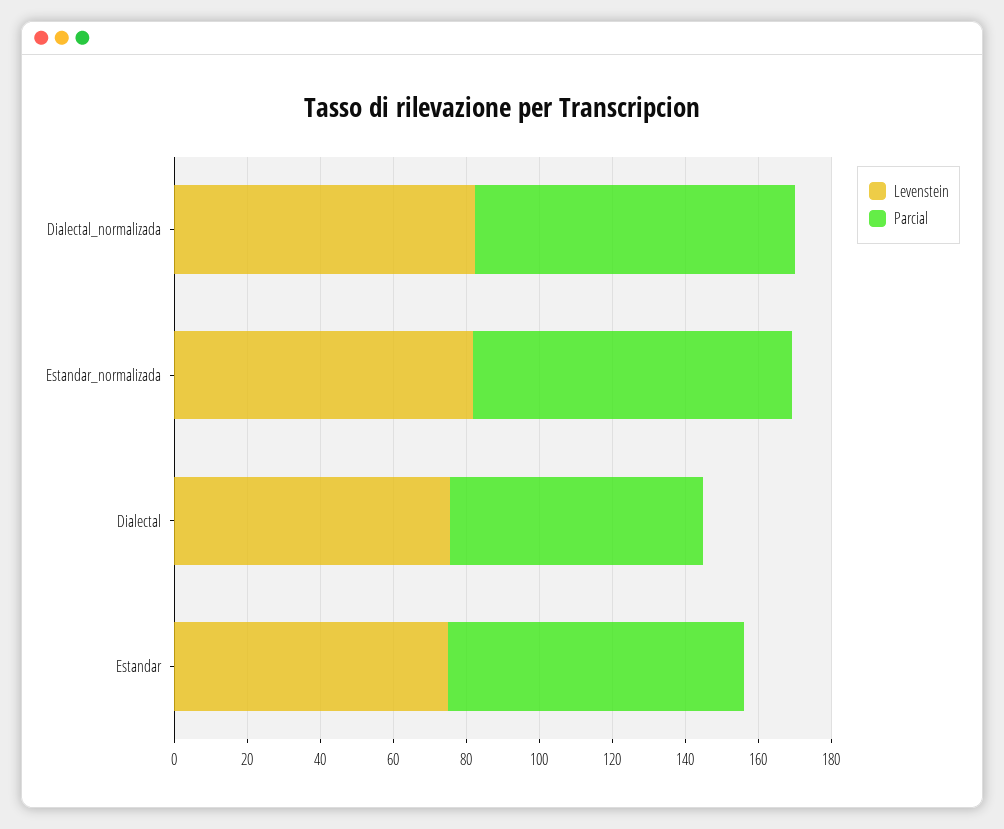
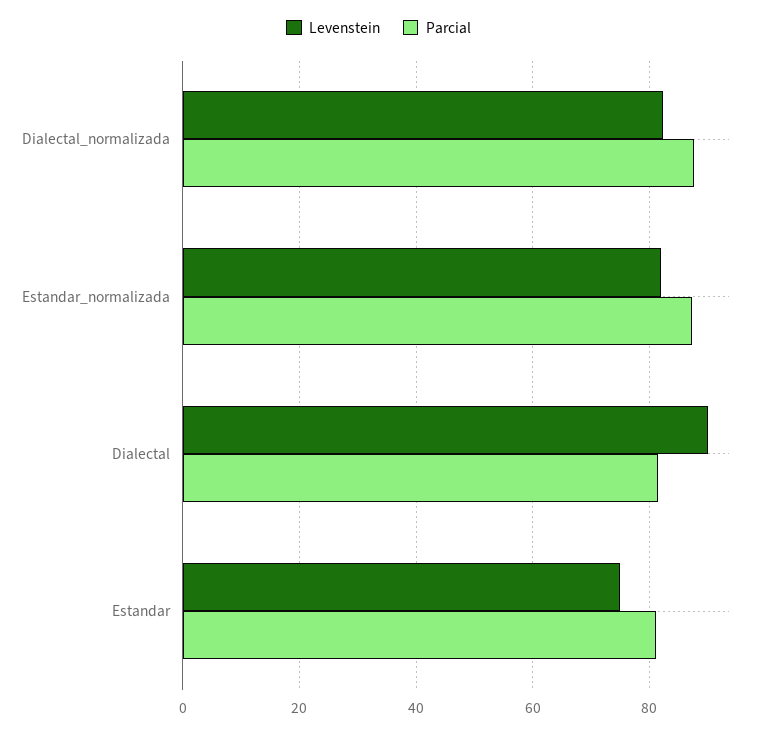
Levenstein, Dialectal: 75 -> 90
Parcial, Dialectal: 70 -> 82

